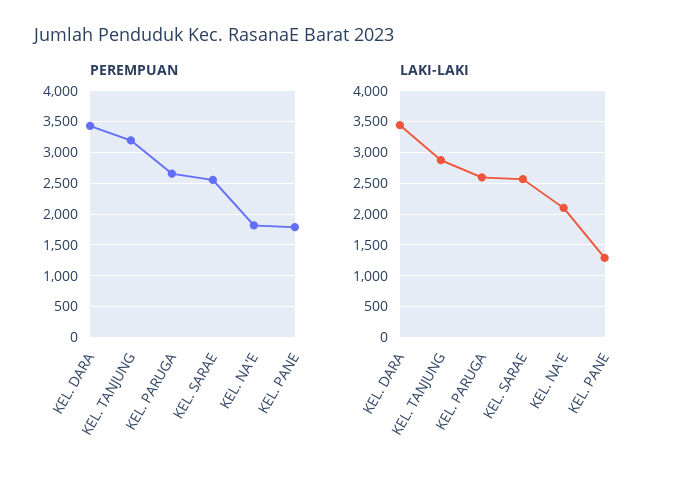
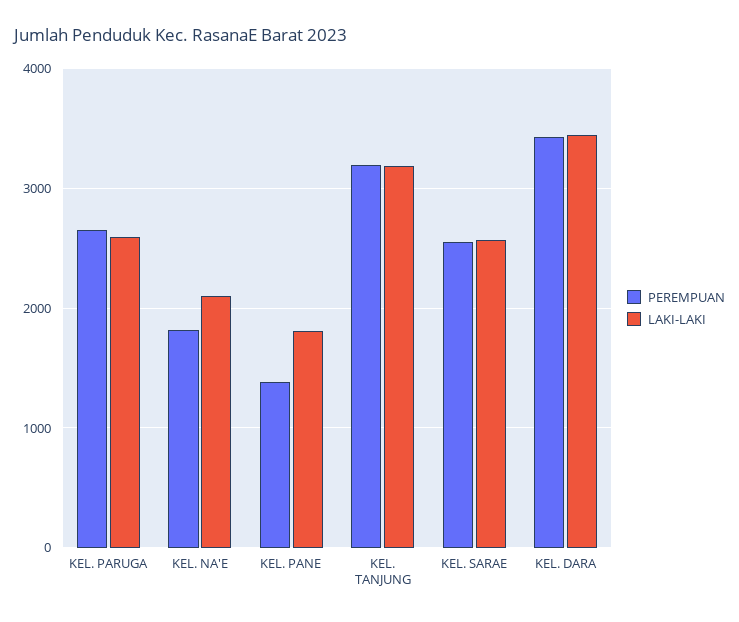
PEREMPUAN, KEL. PANE: 1800 -> 1400
LAKI-LAKI, KEL. TANJUNG: 2900 -> 3200
LAKI-LAKI, KEL. PANE: 1300 -> 1800

